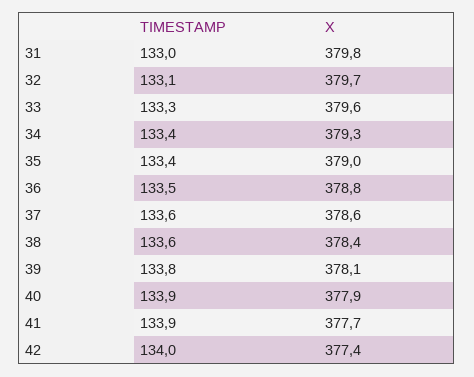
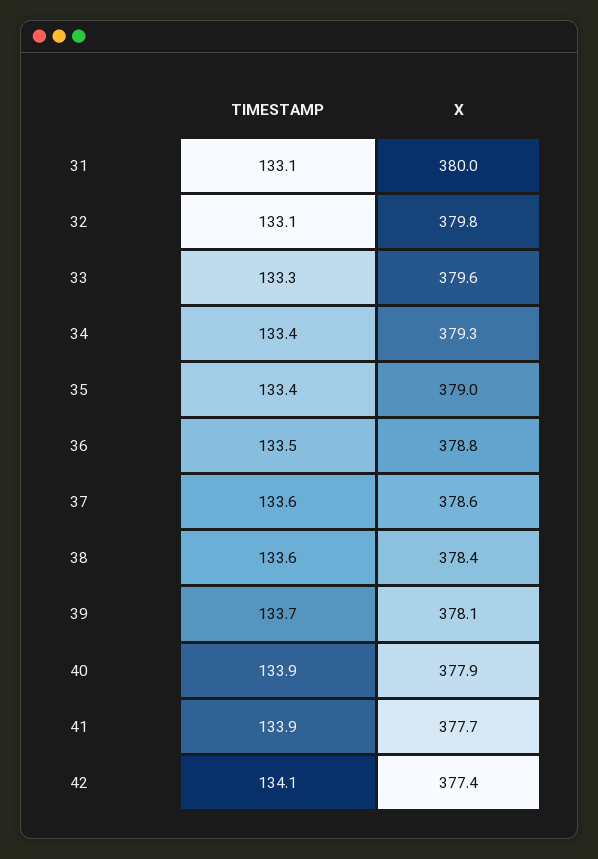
TIMESTAMP, 31: 133 -> 133.1
X, 31: 379.8 -> 380
X, 32: 379.7 -> 379.8
TIMESTAMP, 39: 133.8 -> 133.7
TIMESTAMP, 42: 134 -> 134.1

